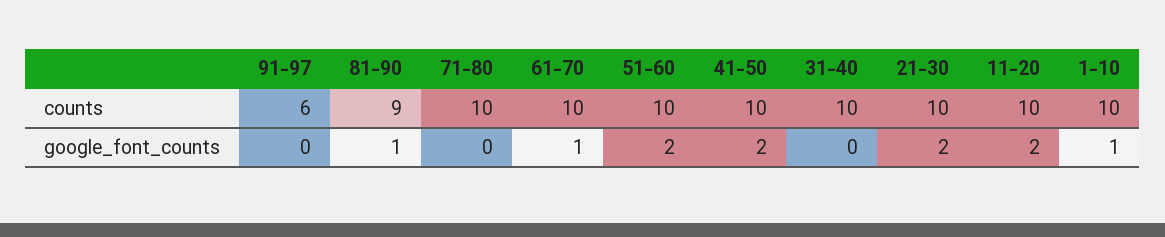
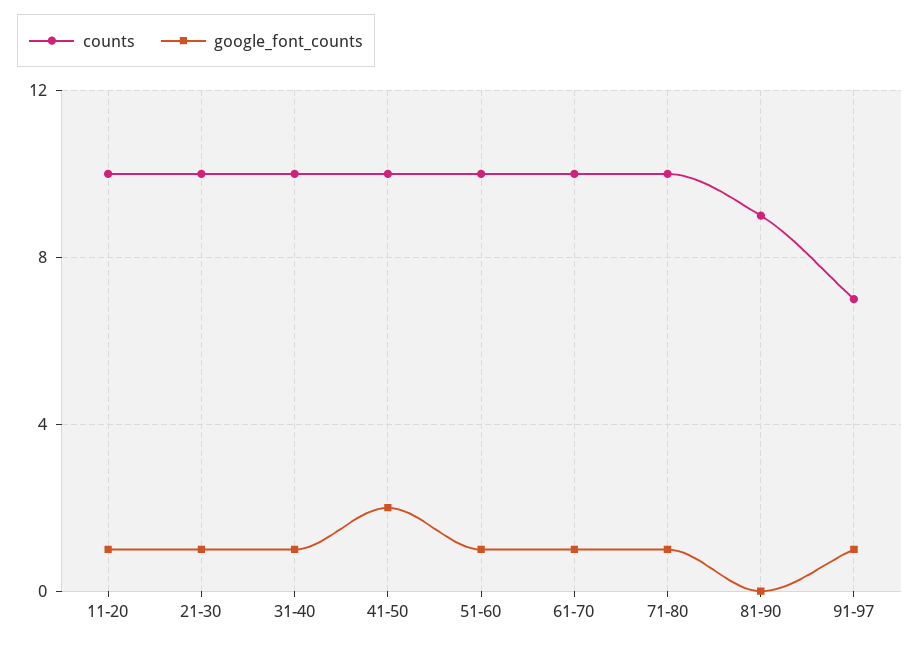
counts, 91-97: 6 -> 7
counts, 1-10: 10 -> none
google_font_counts, 91-97: 0 -> 1
google_font_counts, 81-90: 1 -> 0
google_font_counts, 71-80: 0 -> 1
google_font_counts, 51-60: 2 -> 1
google_font_counts, 31-40: 0 -> 1
google_font_counts, 21-30: 2 -> 1
google_font_counts, 11-20: 2 -> 1
google_font_counts, 1-10: 1 -> none

